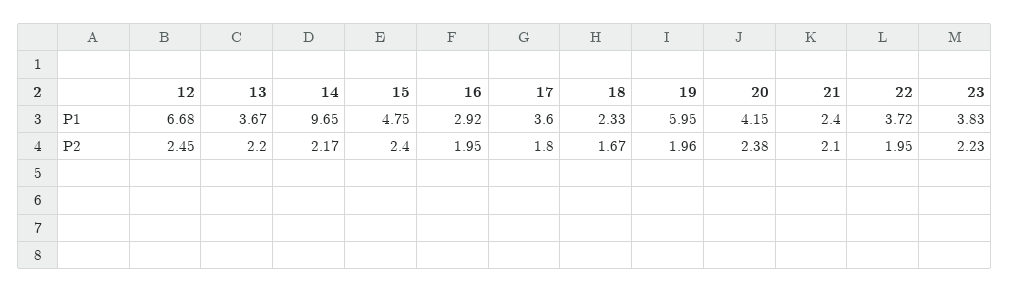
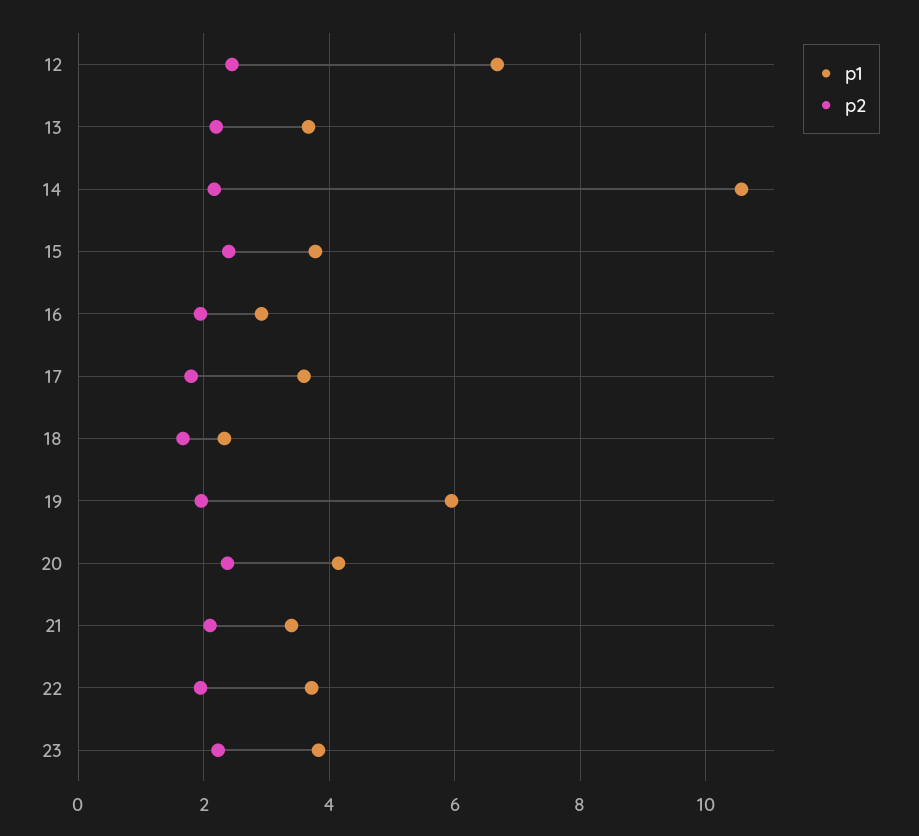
P1, 14: 9.65 -> 10.6
P1, 15: 4.75 -> 3.8
P1, 21: 2.4 -> 3.4

